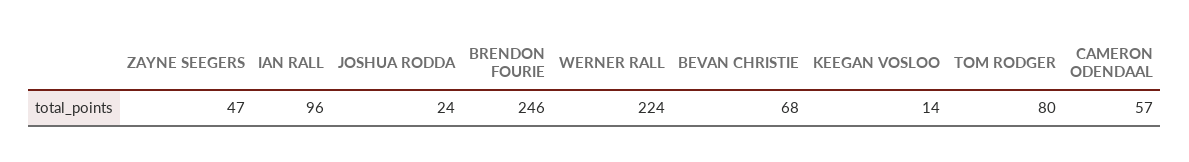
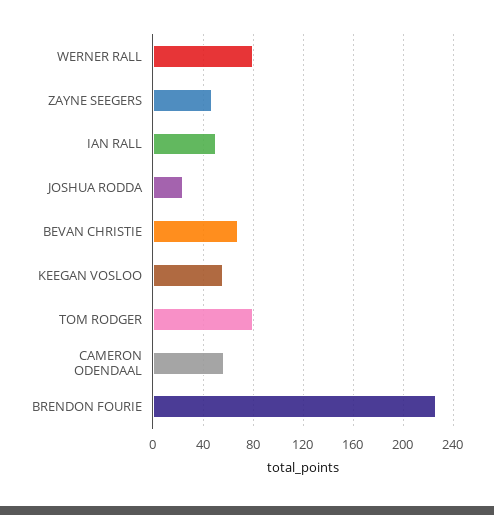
IAN RALL: 96 -> 50
BRENDON FOURIE: 246 -> 225
WERNER RALL: 224 -> 80
KEEGAN VOSLOO: 14 -> 55

